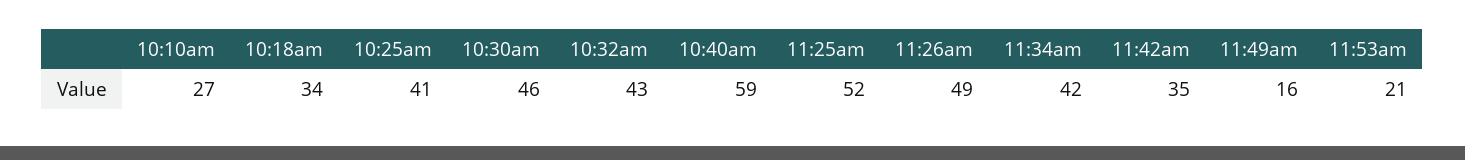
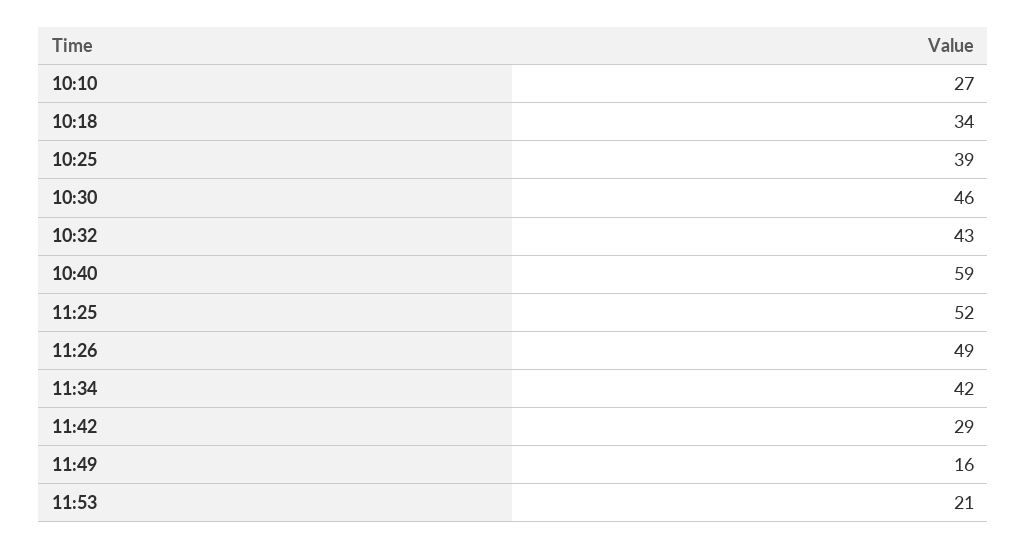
10:25am: 41 -> 39
11:42am: 35 -> 29

